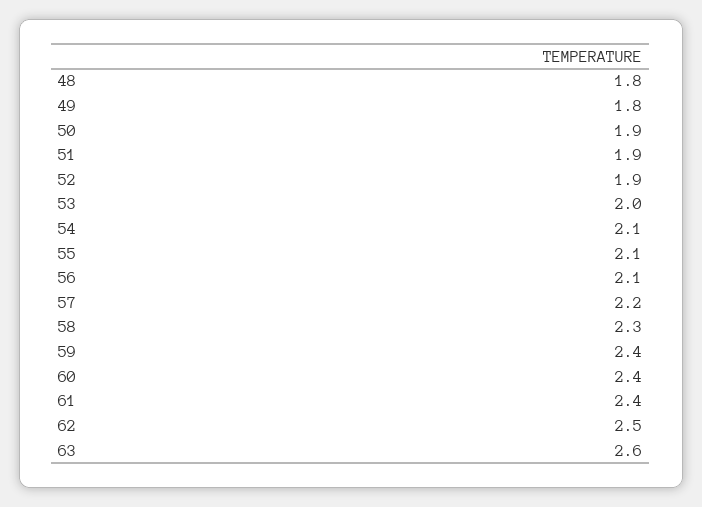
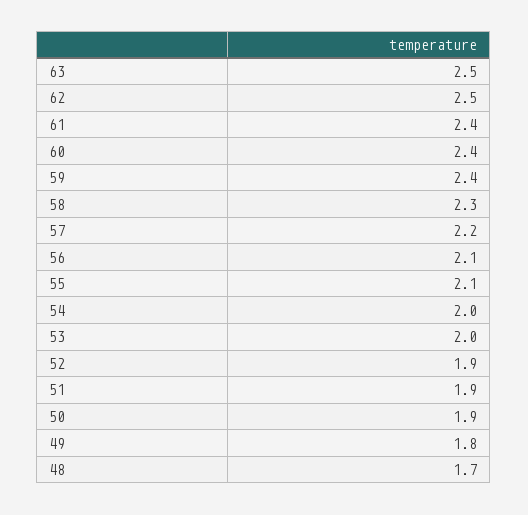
48: 1.8 -> 1.7
54: 2.1 -> 2
63: 2.6 -> 2.5

